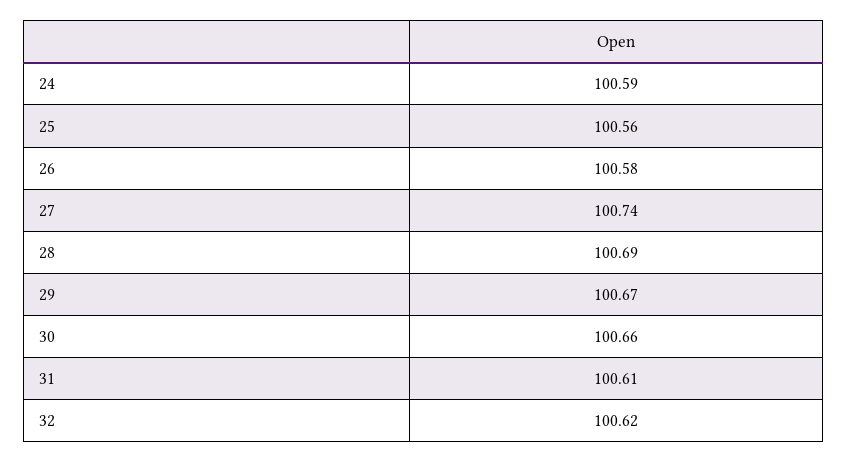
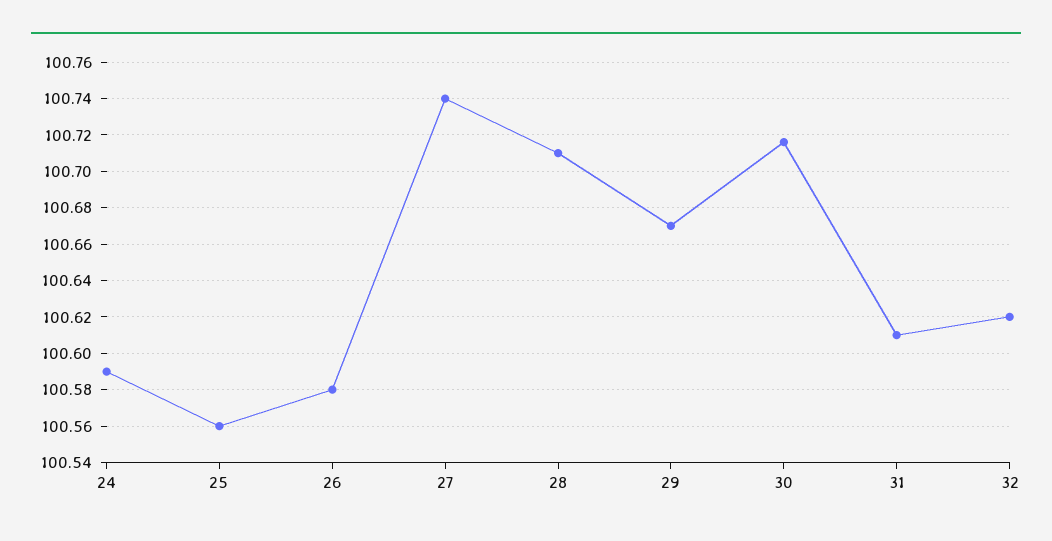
28: 100.69 -> 100.71
30: 100.66 -> 100.715

